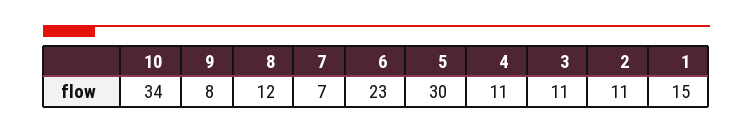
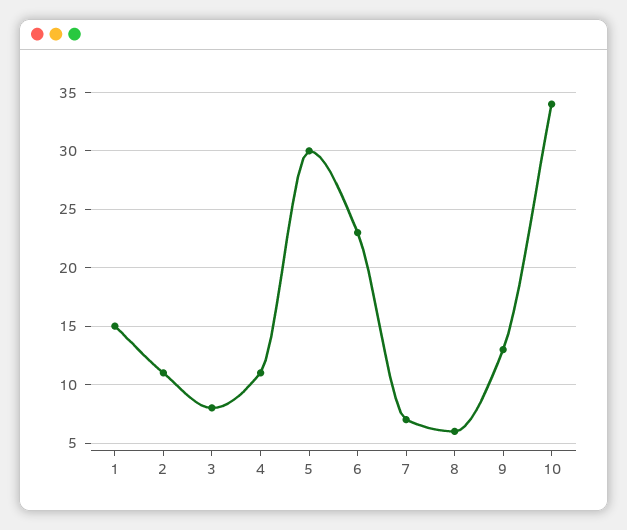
9: 8 -> 13
8: 12 -> 6
3: 11 -> 8

